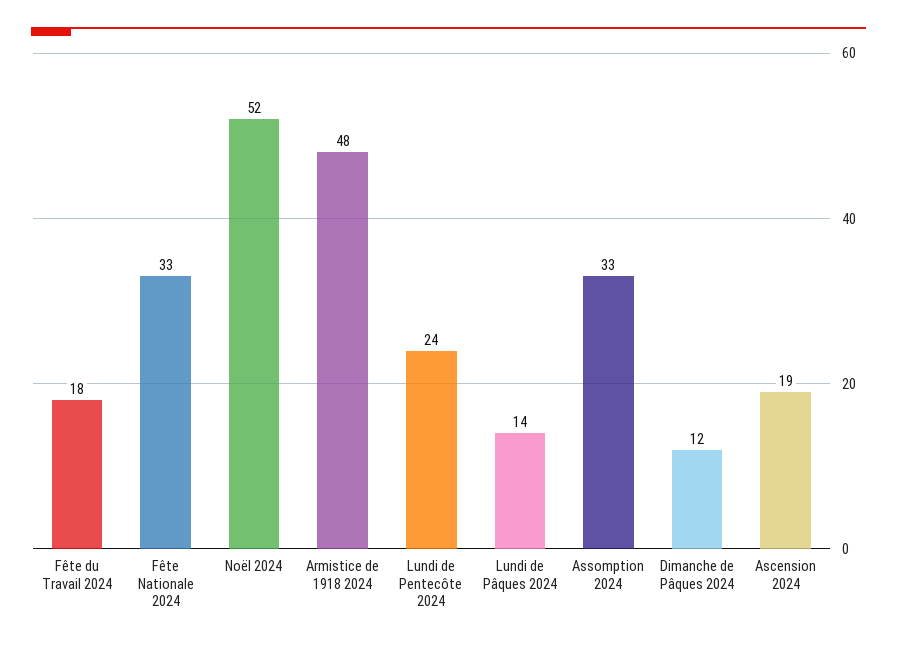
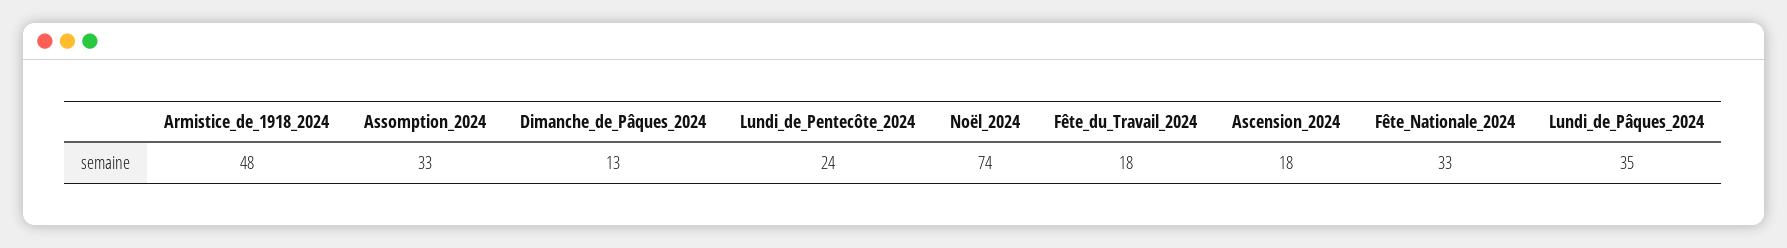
Noël 2024: 52 -> 74
Lundi de Pâques 2024: 14 -> 35
Dimanche de Pâques 2024: 12 -> 13
Ascension 2024: 19 -> 18

